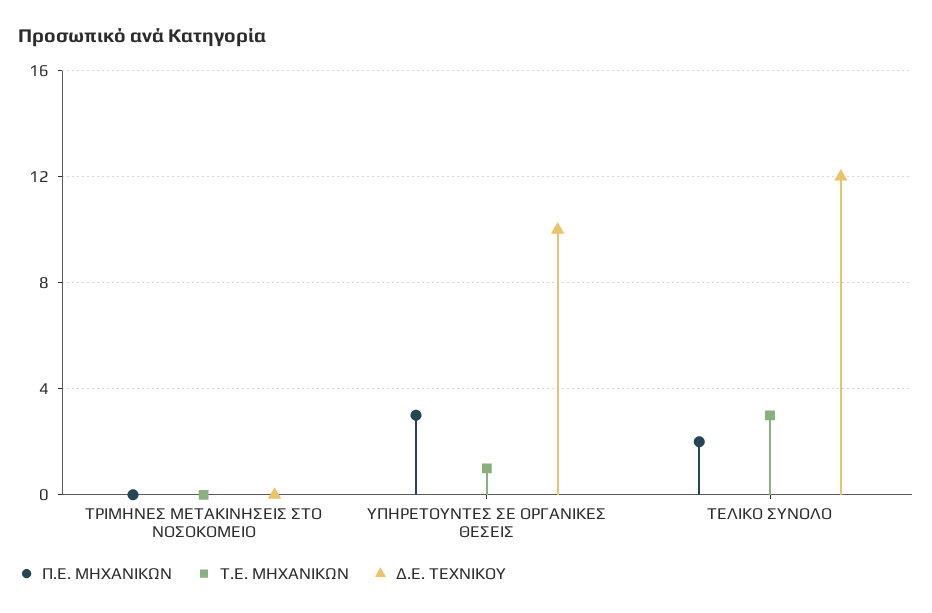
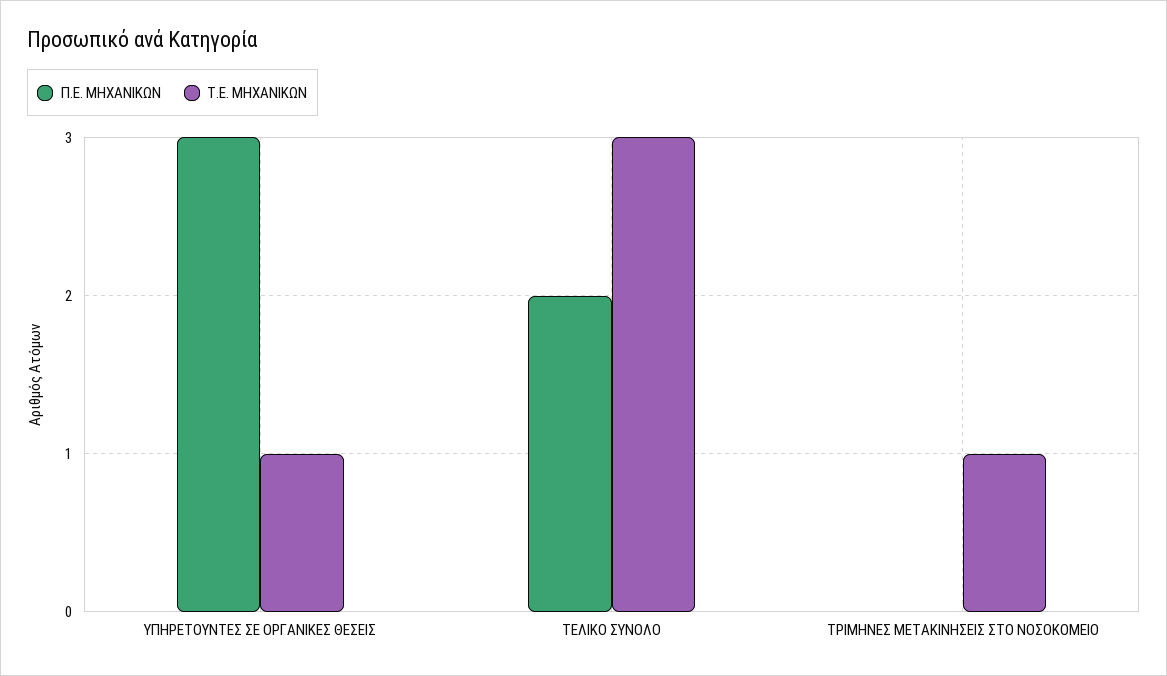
Τ.Ε. ΜΗΧΑΝΙΚΩΝ, ΤΡΙΜΗΝΕΣ ΜΕΤΑΚΙΝΗΣΕΙΣ ΣΤΟ ΝΟΣΟΚΟΜΕΙΟ: 0 -> 1
Δ.Ε. ΤΕΧΝΙΚΟΥ, ΤΡΙΜΗΝΕΣ ΜΕΤΑΚΙΝΗΣΕΙΣ ΣΤΟ ΝΟΣΟΚΟΜΕΙΟ: 0 -> none
Δ.Ε. ΤΕΧΝΙΚΟΥ, ΥΠΗΡΕΤΟΥΝΤΕΣ ΣΕ ΟΡΓΑΝΙΚΕΣ ΘΕΣΕΙΣ: 10 -> none
Δ.Ε. ΤΕΧΝΙΚΟΥ, ΤΕΛΙΚΟ ΣΥΝΟΛΟ: 12 -> none

